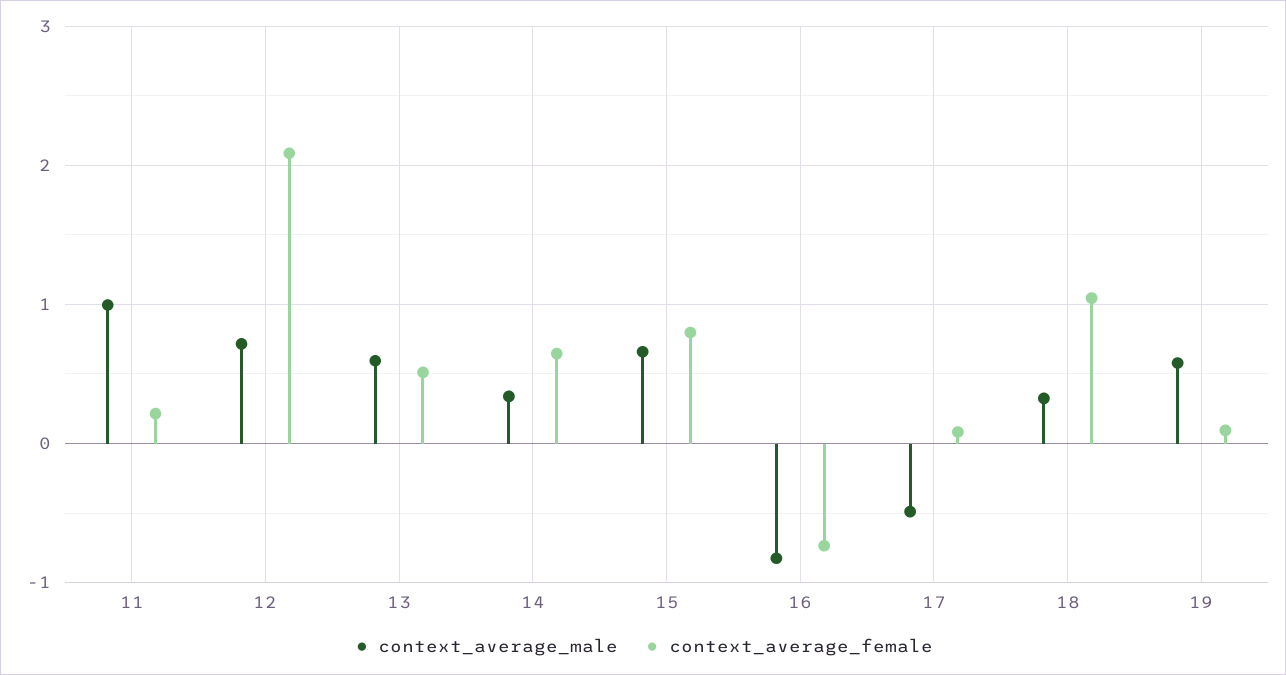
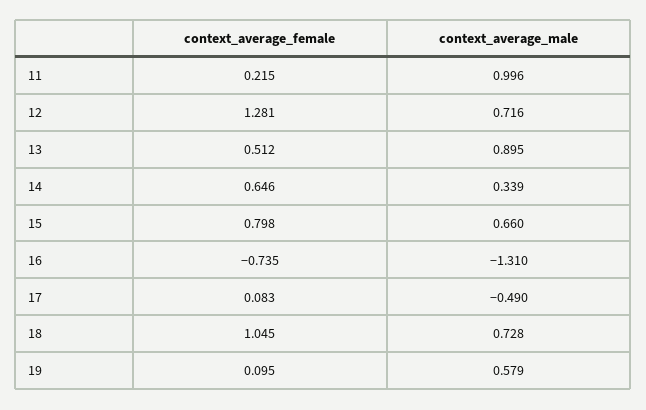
context_average_female, 12: 2.1 -> 1.281
context_average_male, 13: 0.6 -> 0.895
context_average_male, 16: -0.8 -> -1.31
context_average_male, 18: 0.3 -> 0.728

